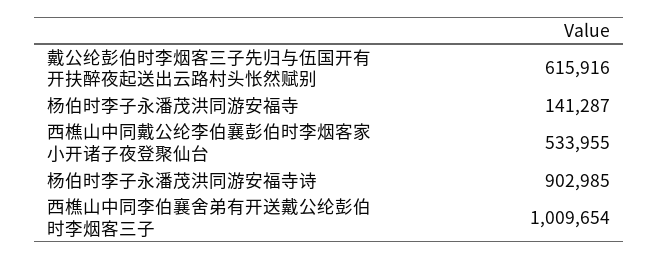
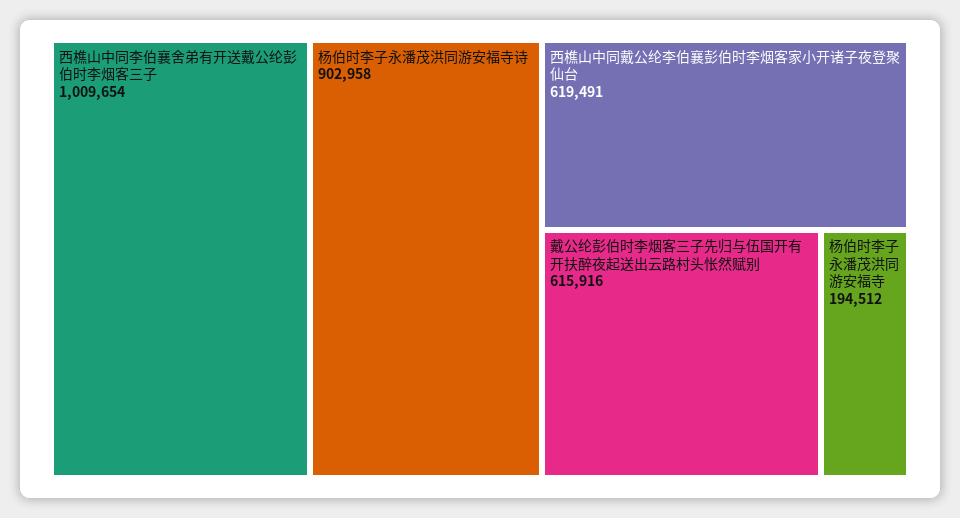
杨伯时李子永潘茂洪同游安福寺: 141287 -> 194512
西樵山中同戴公纶李伯襄彭伯时李烟客家小开诸子夜登聚仙台: 533955 -> 619491
杨伯时李子永潘茂洪同游安福寺诗: 902985 -> 902958

